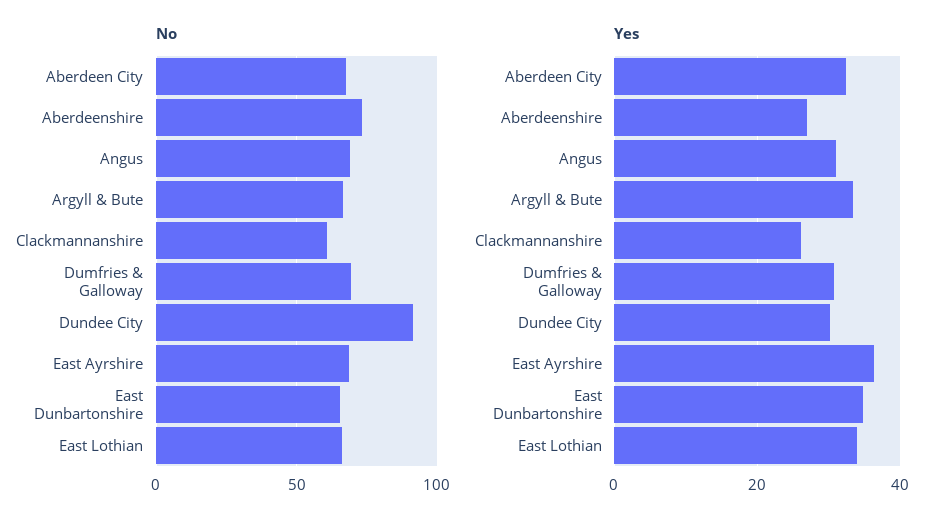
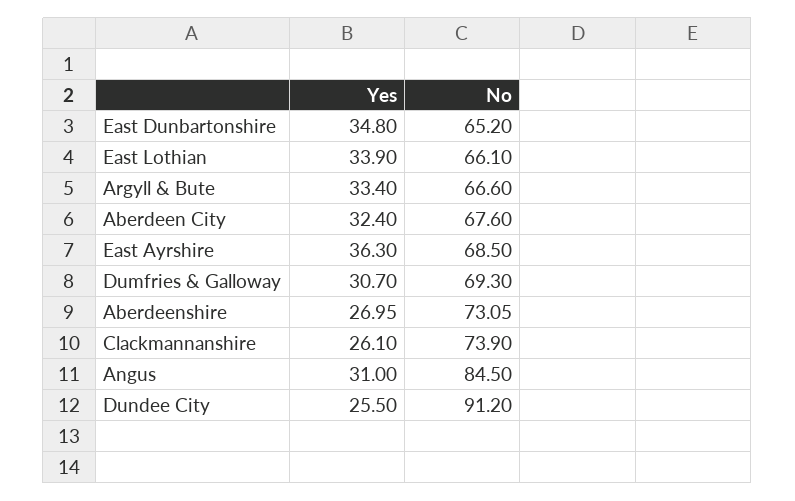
No, Angus: 70 -> 84.5
No, Clackmannanshire: 60 -> 73.9
Yes, Dundee City: 30 -> 25.5

